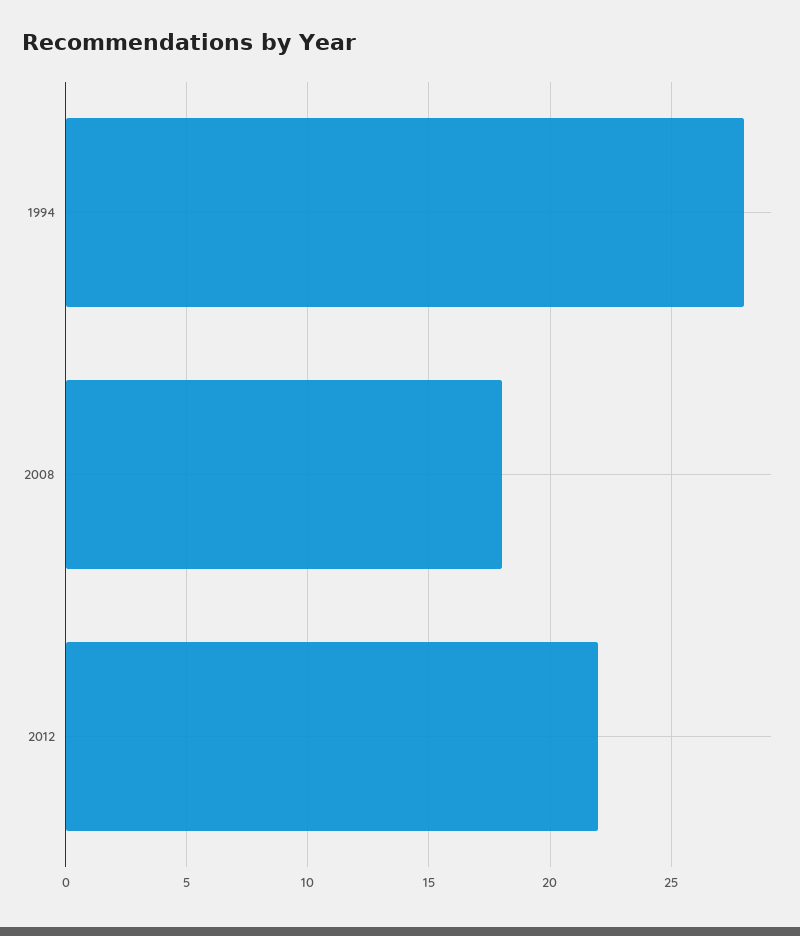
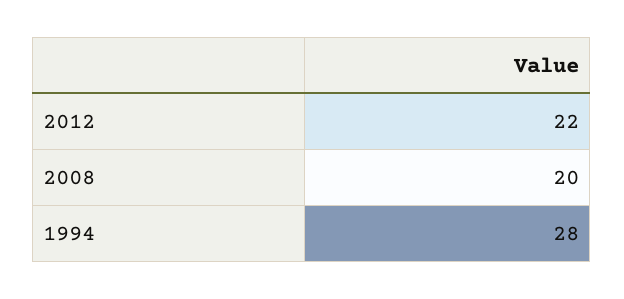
2008: 18 -> 20

